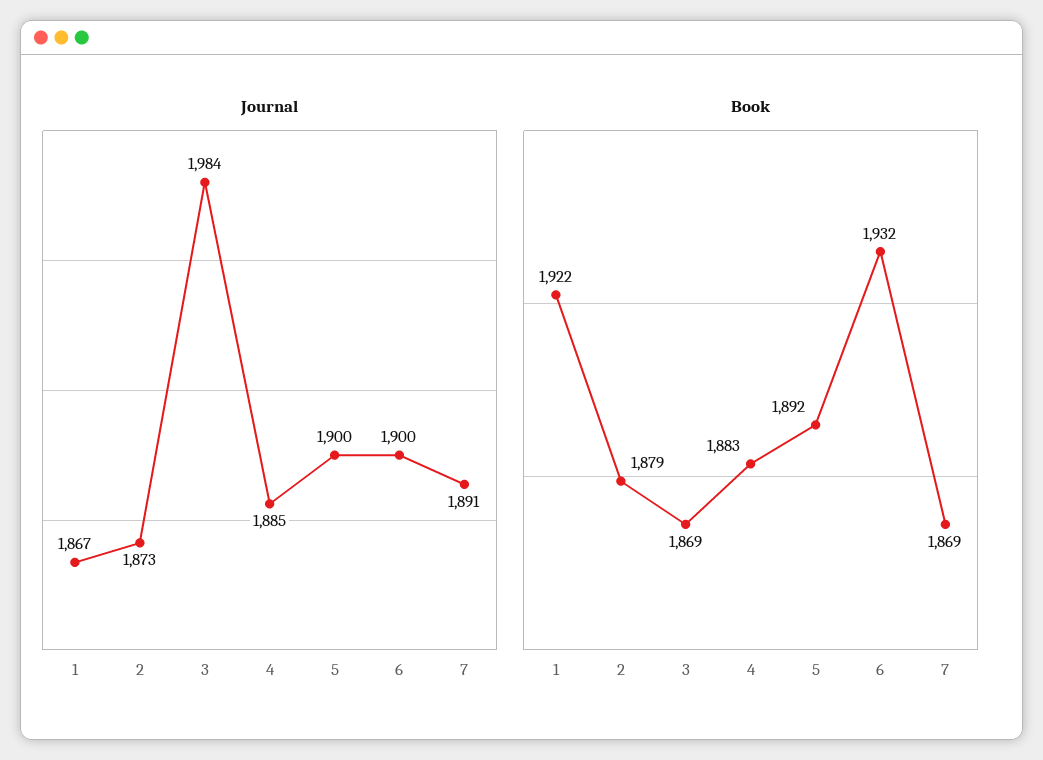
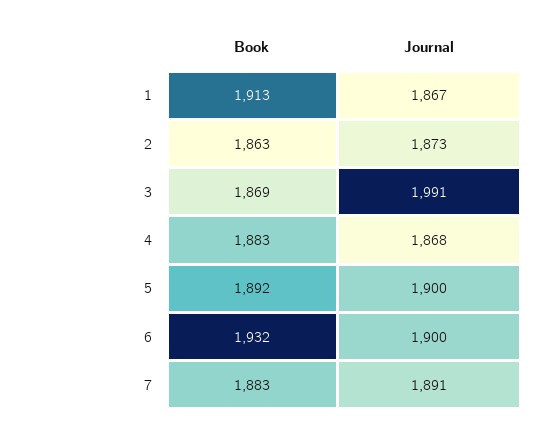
Journal, 3: 1984 -> 1991
Journal, 4: 1885 -> 1868
Book, 1: 1922 -> 1913
Book, 2: 1879 -> 1863
Book, 7: 1869 -> 1883

